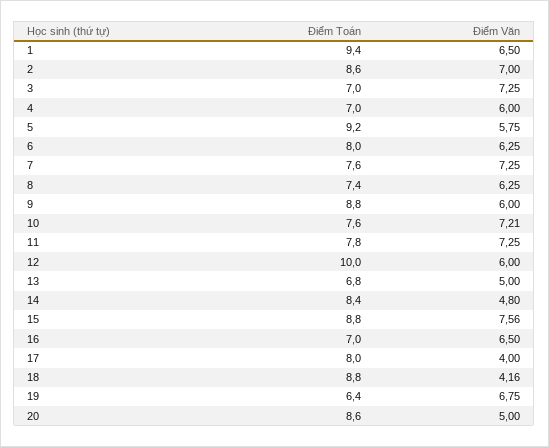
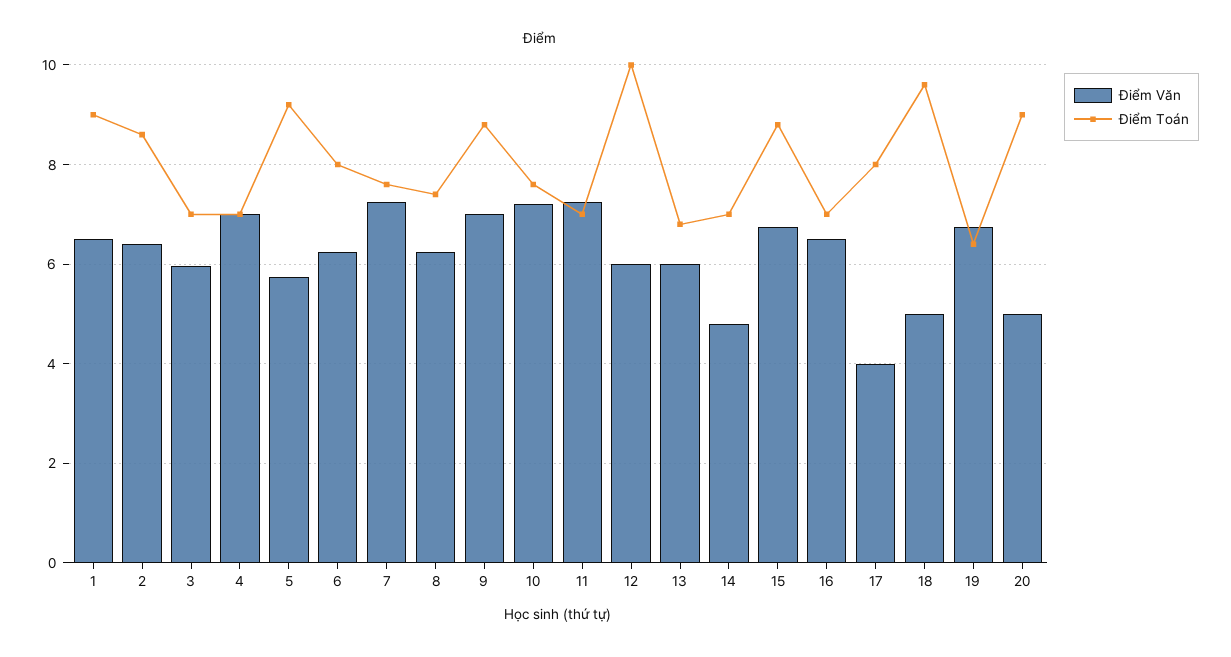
Điểm Toán, 1: 9.4 -> 9
Điểm Văn, 2: 7 -> 6.4
Điểm Văn, 3: 7.25 -> 6
Điểm Văn, 4: 6 -> 7
Điểm Văn, 9: 6 -> 7
Điểm Toán, 11: 7.8 -> 7
Điểm Văn, 13: 5 -> 6
Điểm Toán, 14: 8.4 -> 7
Điểm Văn, 15: 7.56 -> 6.8
Điểm Toán, 18: 8.8 -> 9.6
Điểm Văn, 18: 4.16 -> 5
Điểm Toán, 20: 8.6 -> 9

